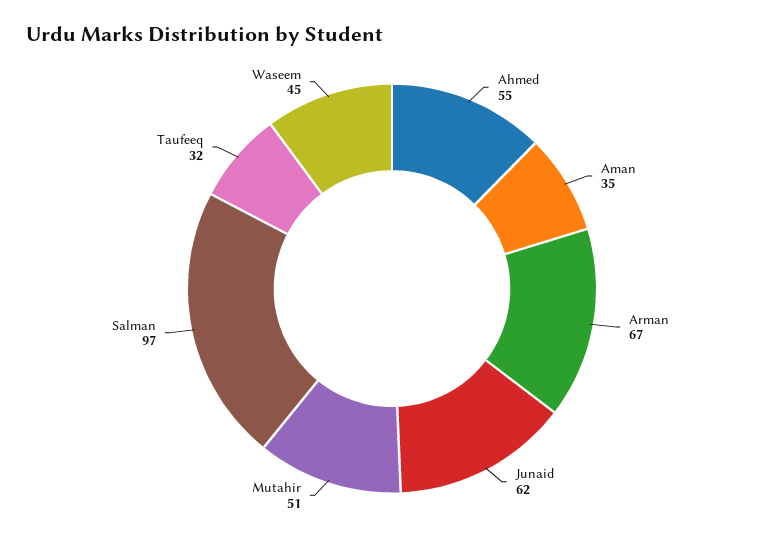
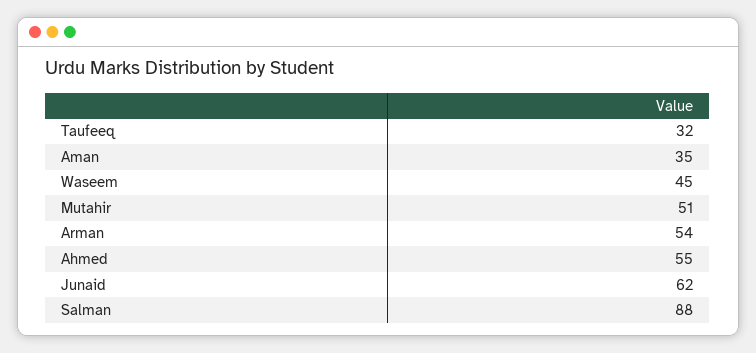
Arman: 67 -> 54
Salman: 97 -> 88

